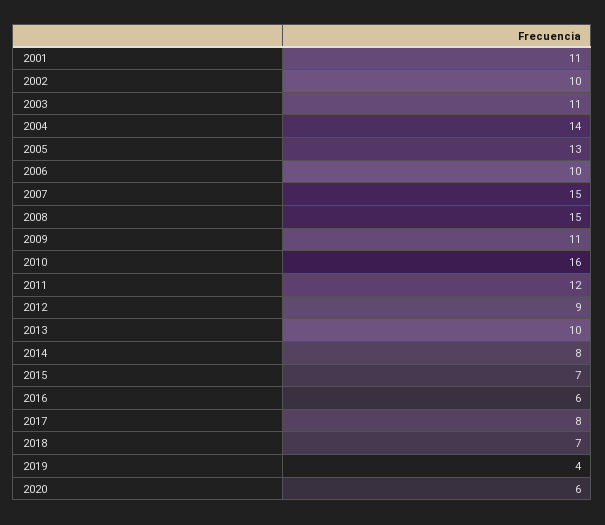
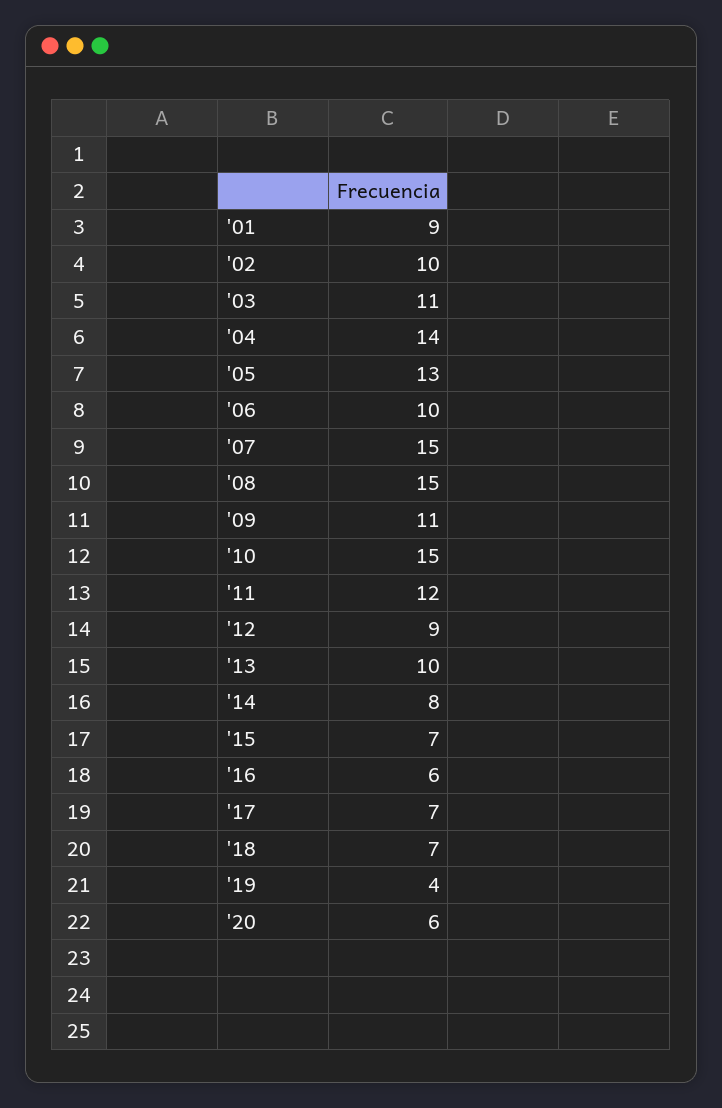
2001: 11 -> 9
2010: 16 -> 15
2017: 8 -> 7

